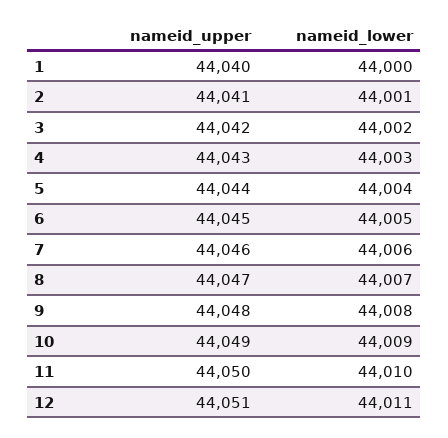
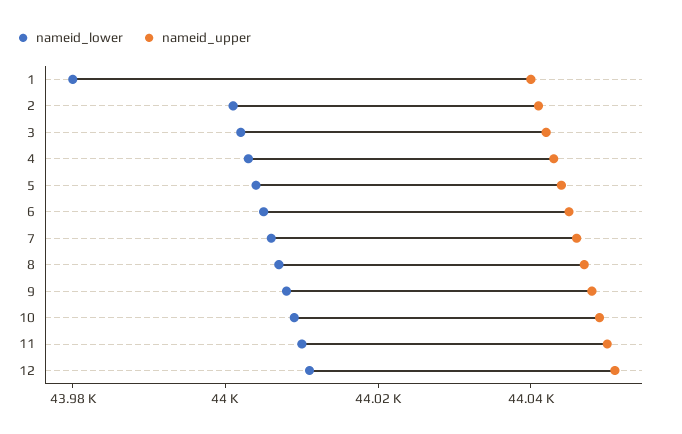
nameid_lower, 1: 44000 -> 43980

